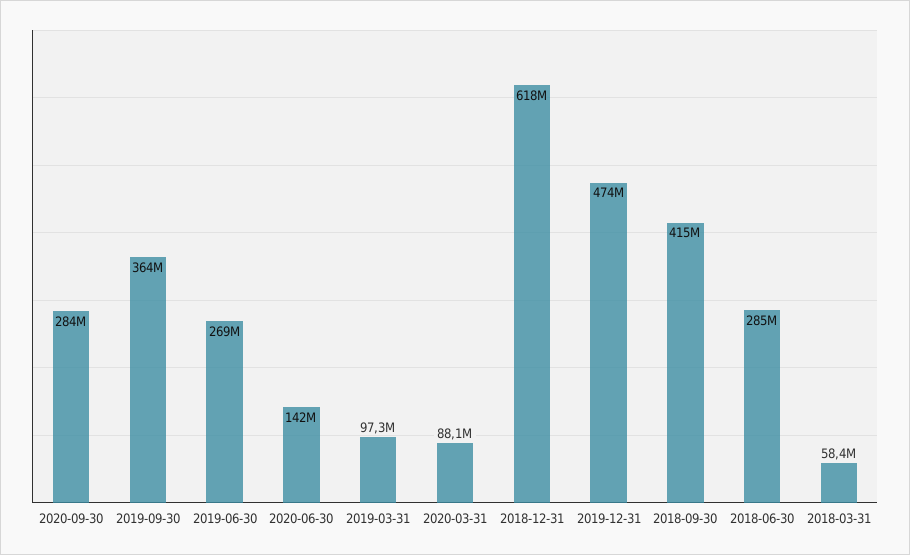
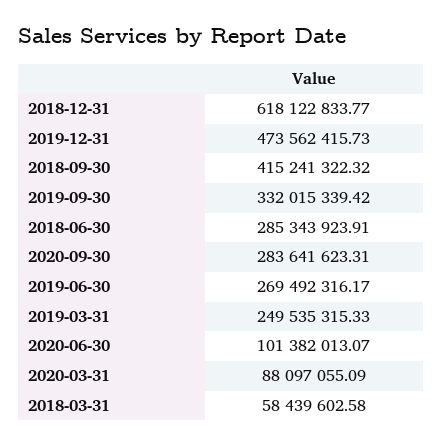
2019-09-30: 364000000 -> 332015339.42
2020-06-30: 142000000 -> 101382013.07
2019-03-31: 97300000 -> 249535315.33

